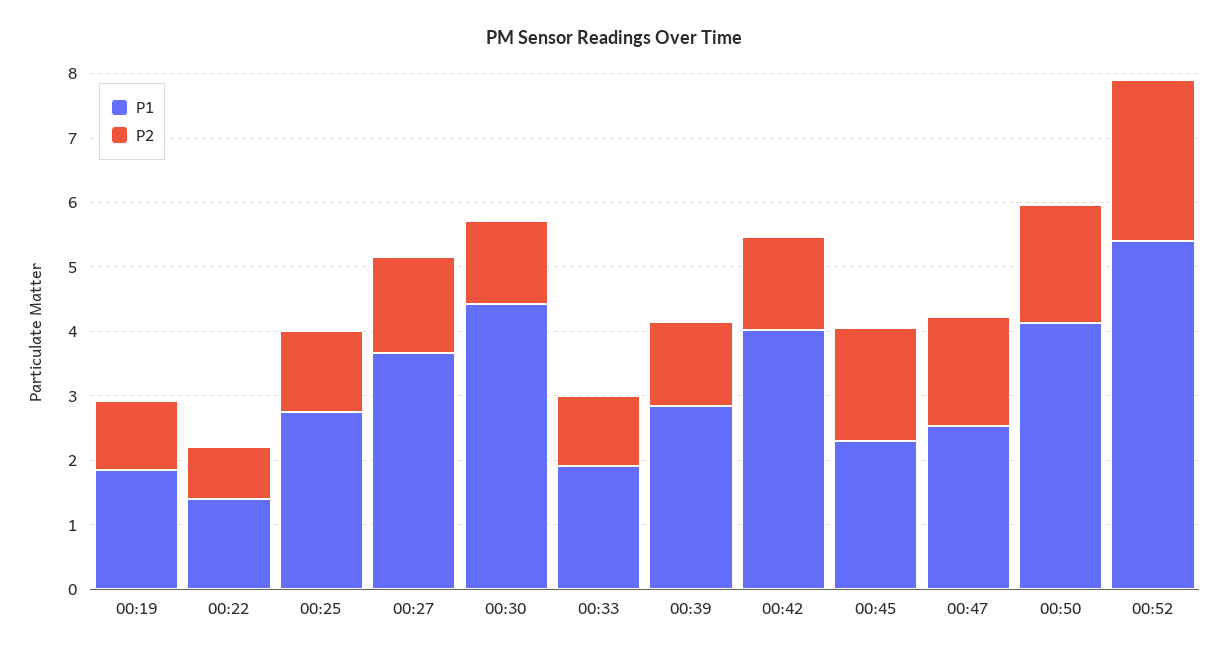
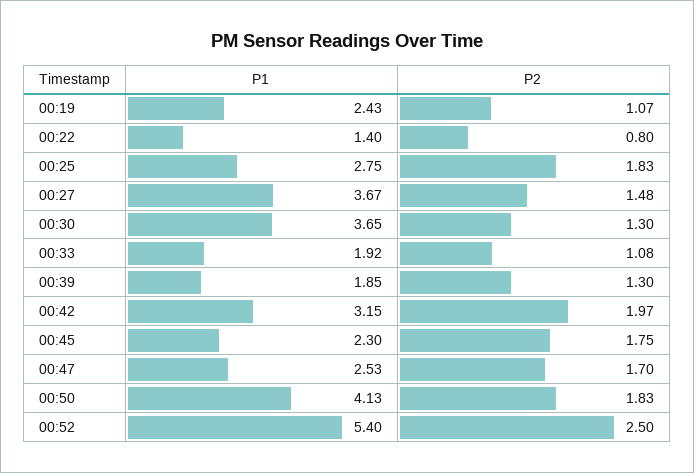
P1, 00:19: 1.8 -> 2.43
P2, 00:25: 1.2 -> 1.83
P1, 00:30: 4.4 -> 3.65
P1, 00:39: 2.8 -> 1.85
P1, 00:42: 4 -> 3.15
P2, 00:42: 1.4 -> 1.97

